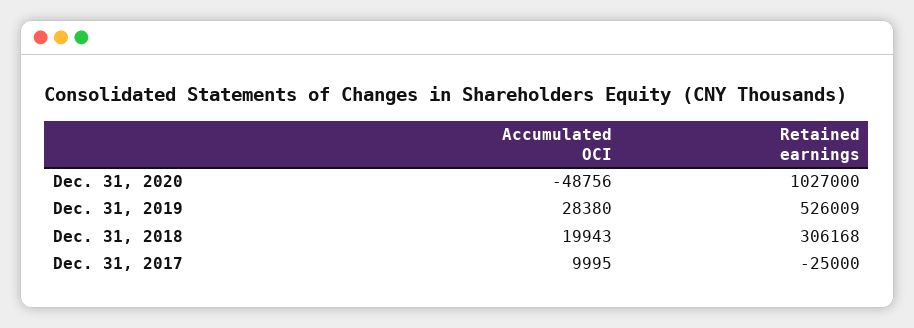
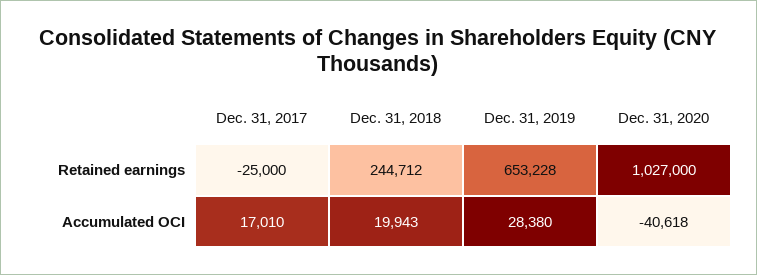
Accumulated OCI, Dec. 31, 2020: -48756 -> -40618
Retained earnings, Dec. 31, 2019: 526009 -> 653228
Retained earnings, Dec. 31, 2018: 306168 -> 244712
Accumulated OCI, Dec. 31, 2017: 9995 -> 17010

